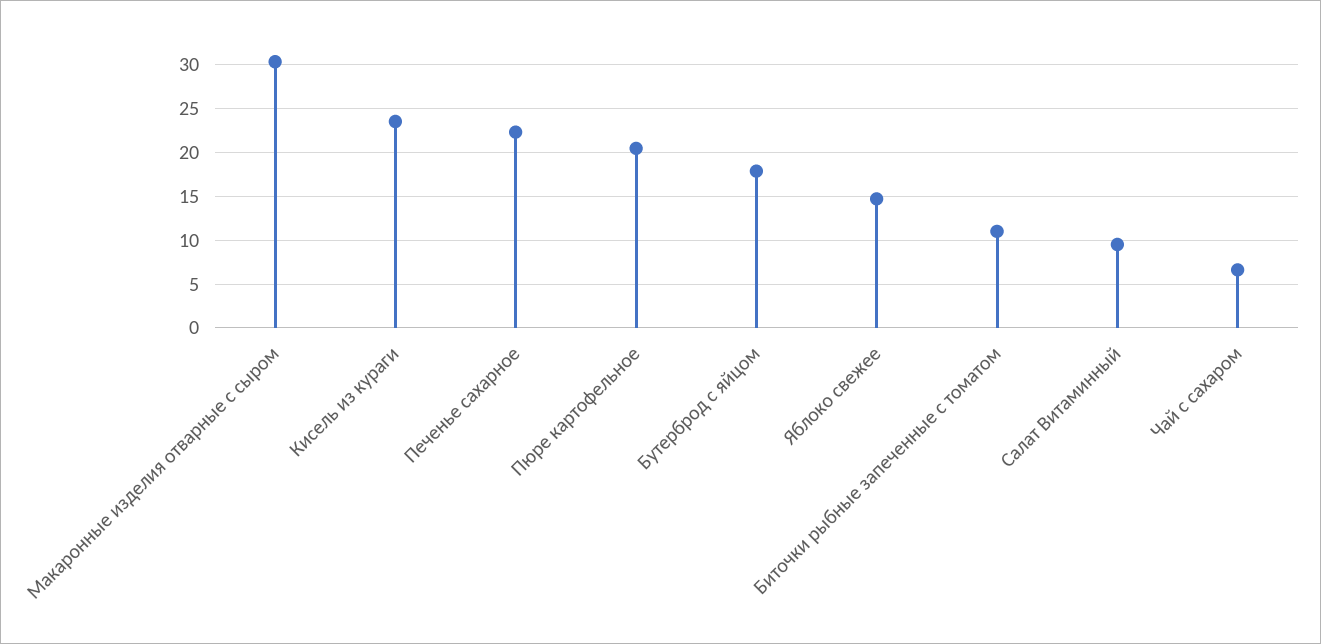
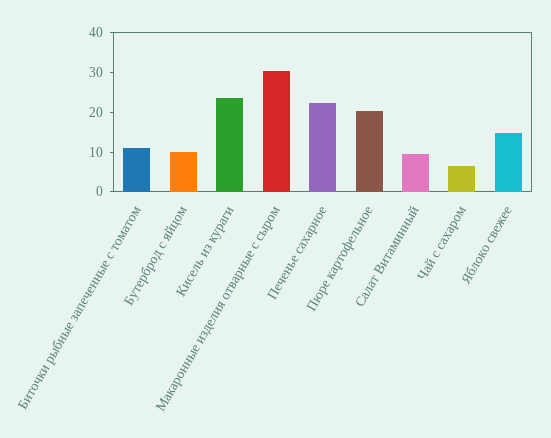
Бутерброд с яйцом: 18 -> 10

